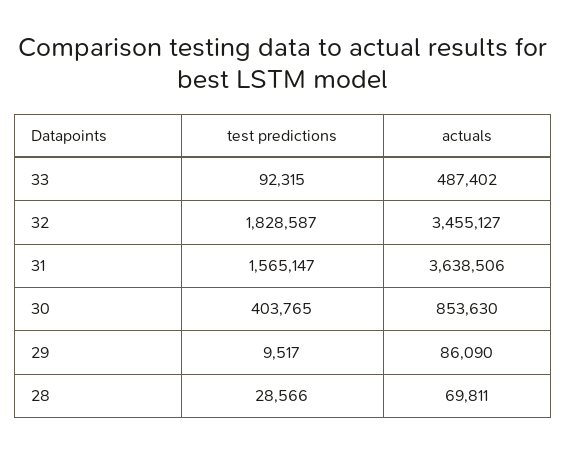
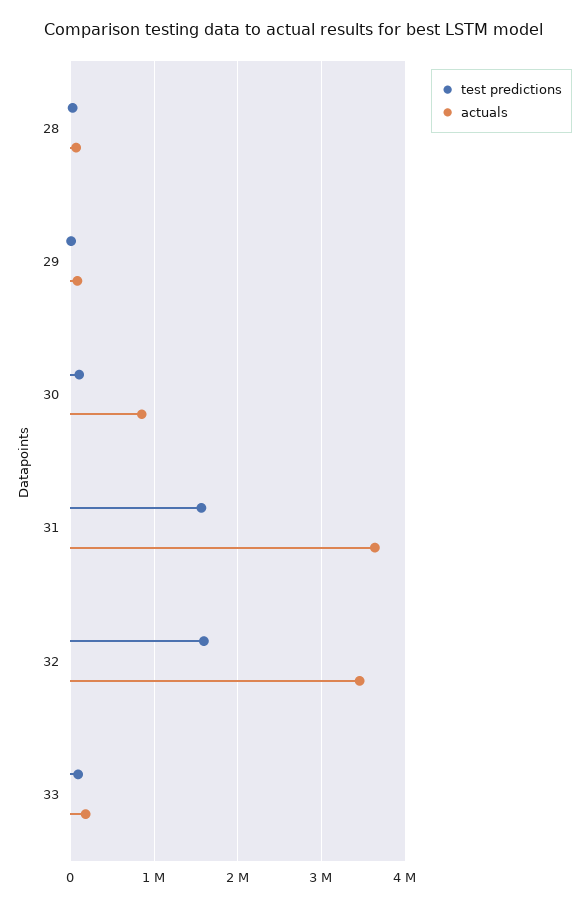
actuals, 33: 487402 -> 200000
test predictions, 32: 1828587 -> 1600000
test predictions, 30: 403765 -> 100000

